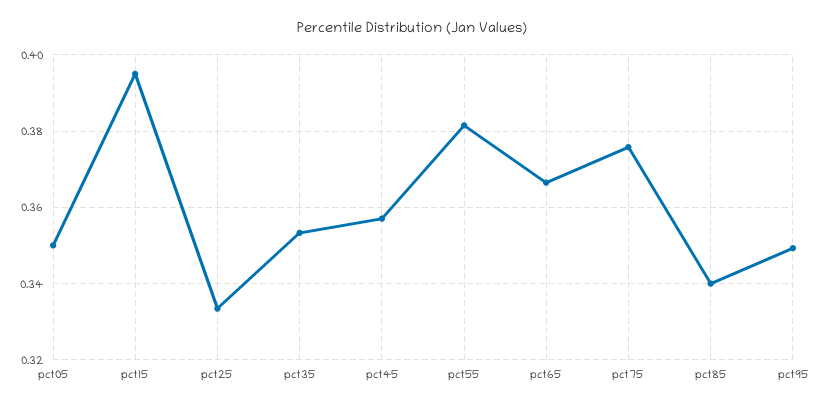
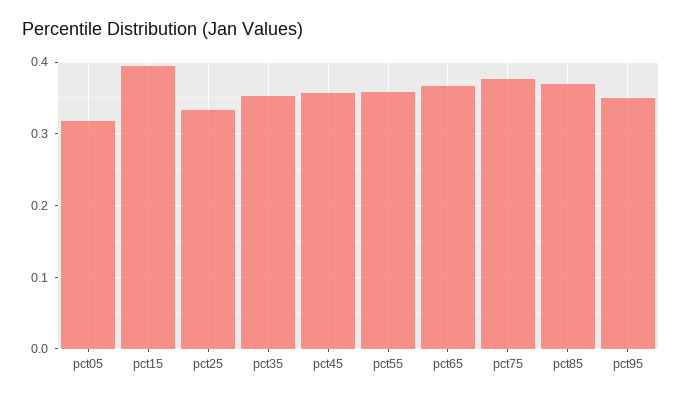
pct05: 0.35 -> 0.32
pct55: 0.382 -> 0.36
pct85: 0.34 -> 0.37

